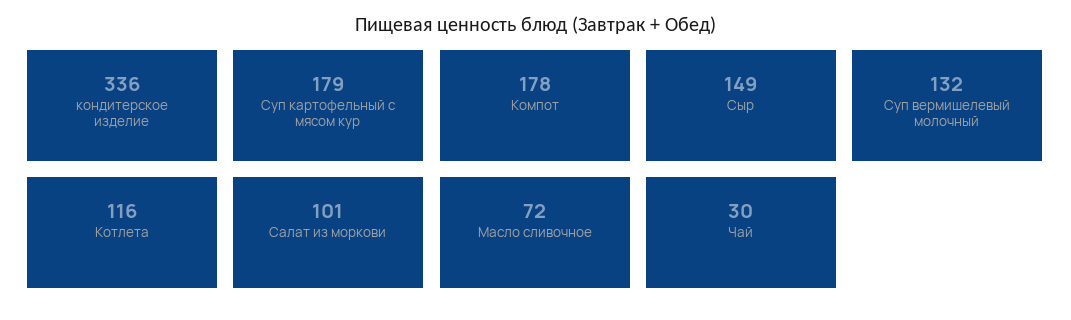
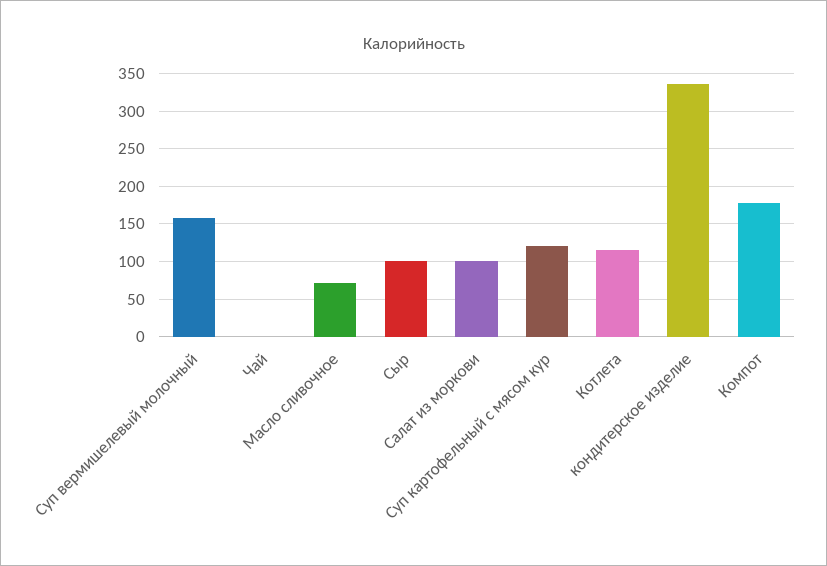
Суп картофельный с мясом кур: 179 -> 120
Сыр: 149 -> 100
Суп вермишелевый молочный: 132 -> 160
Чай: 30 -> 0

